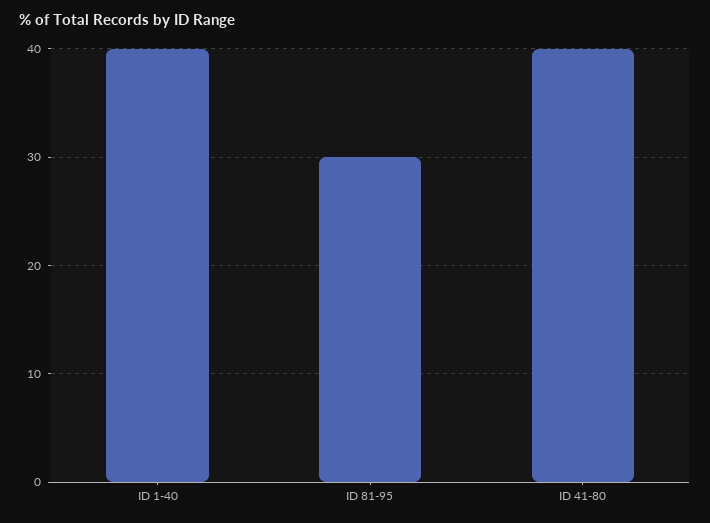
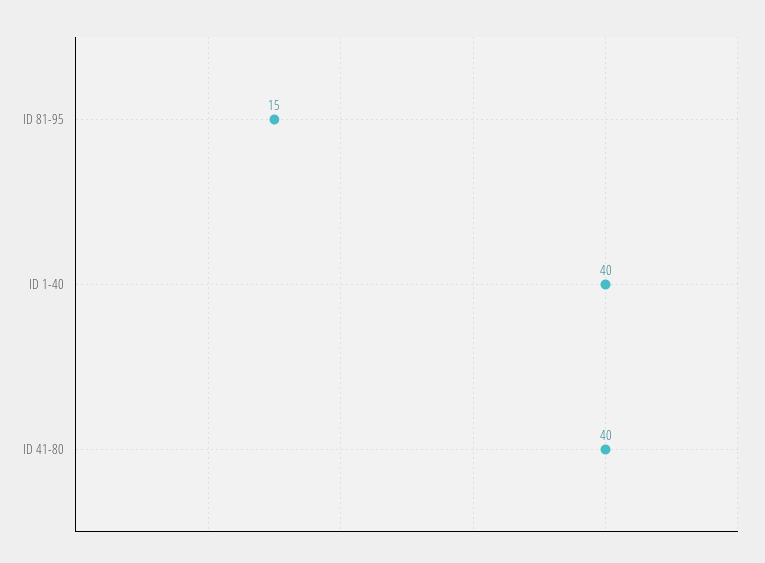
ID 81-95: 30 -> 15

